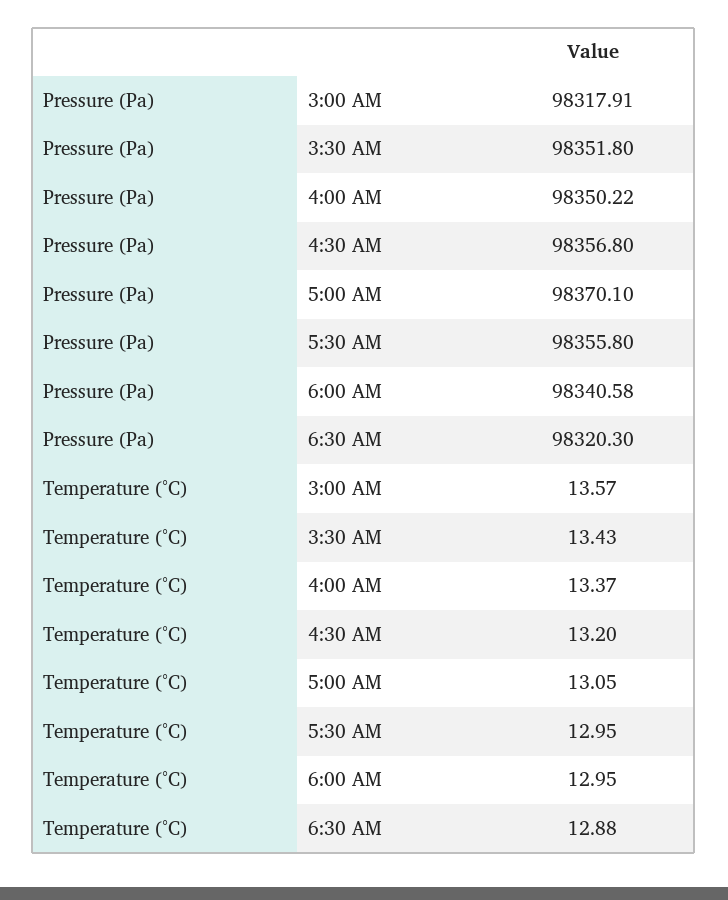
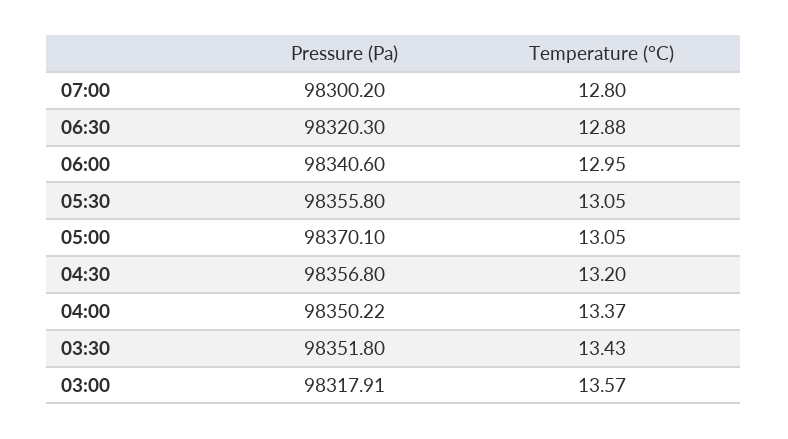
Pressure (Pa), 6:00 AM: 98340.58 -> 98340.6
Temperature (°C), 5:30 AM: 12.95 -> 13.05
Pressure (Pa), 07:00: none -> 98300.2
Temperature (°C), 07:00: none -> 12.8

